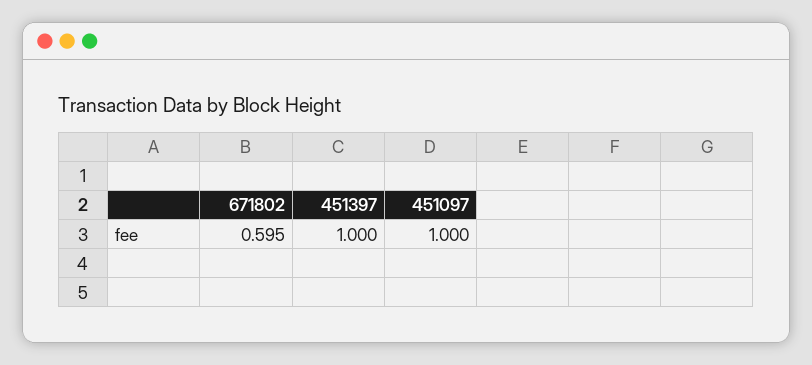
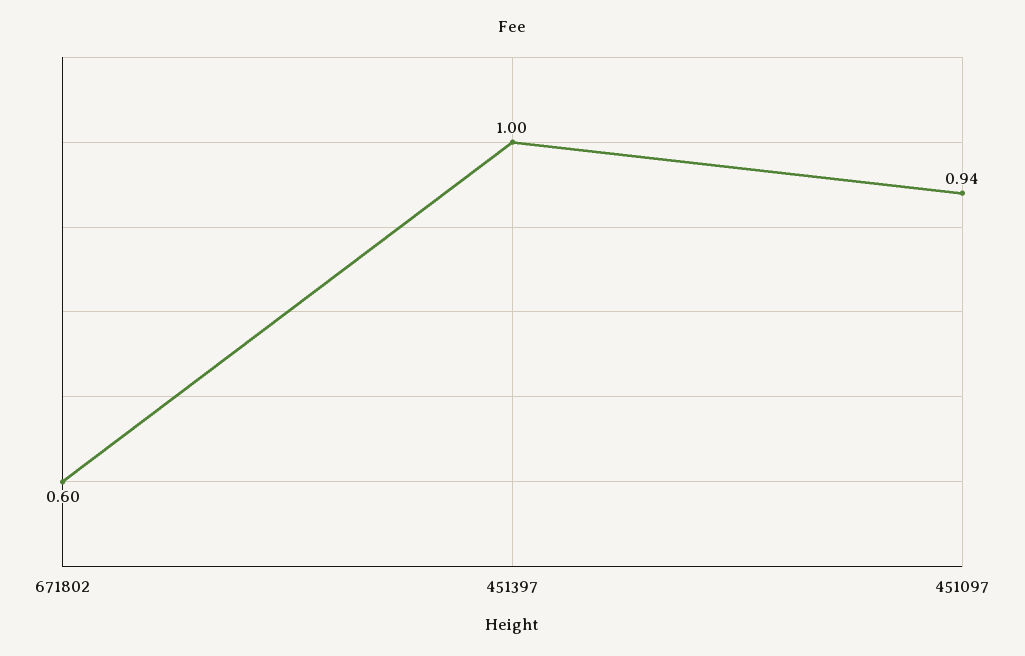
451097: 1 -> 0.94

